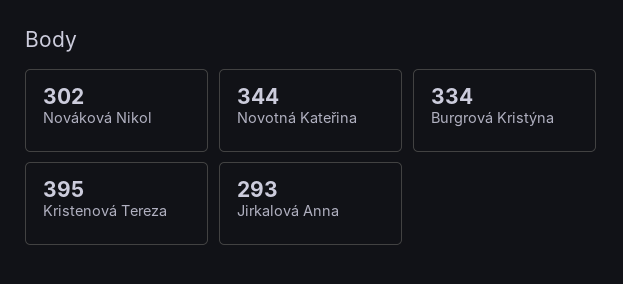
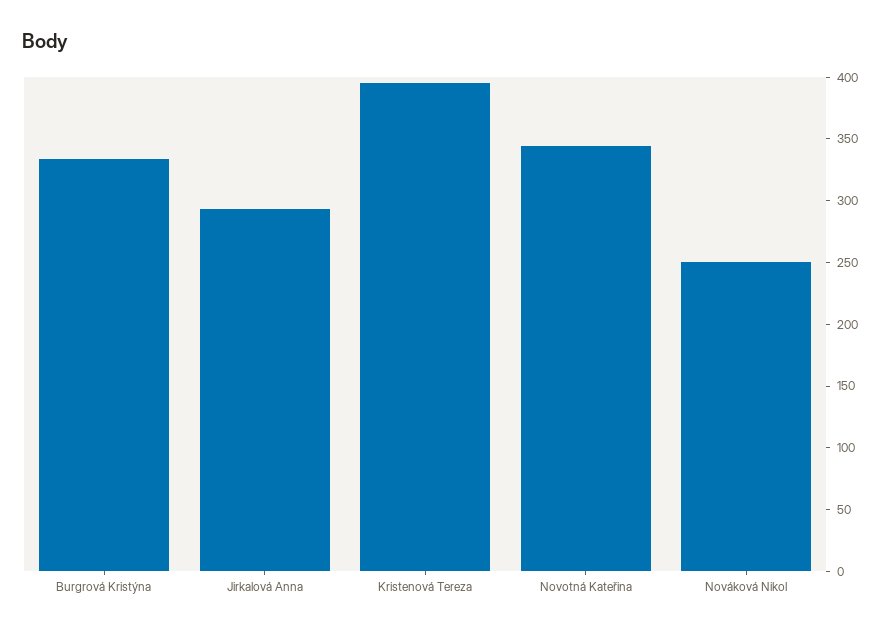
Nováková Nikol: 302 -> 250

